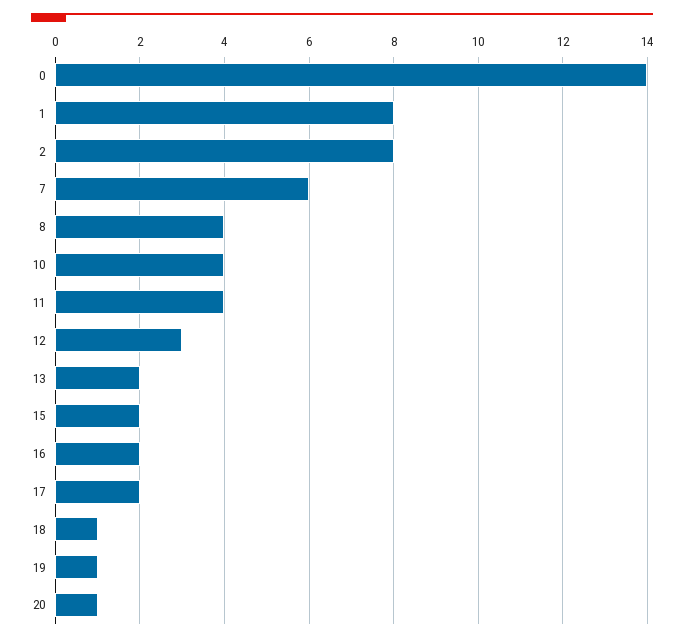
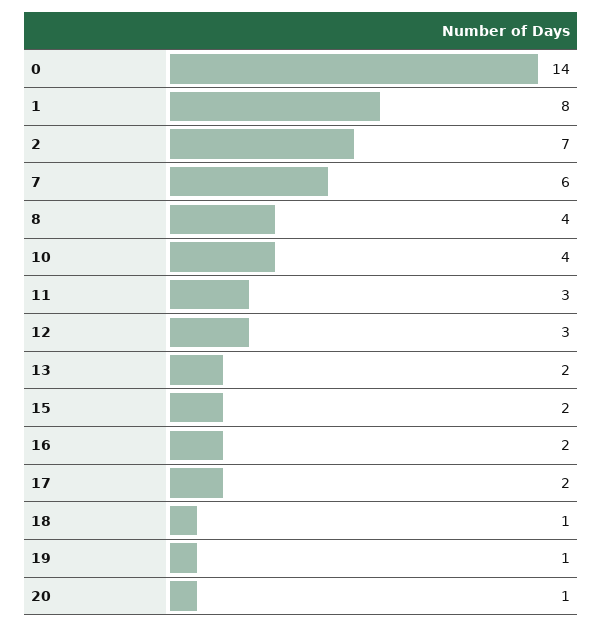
2: 8 -> 7
11: 4 -> 3

